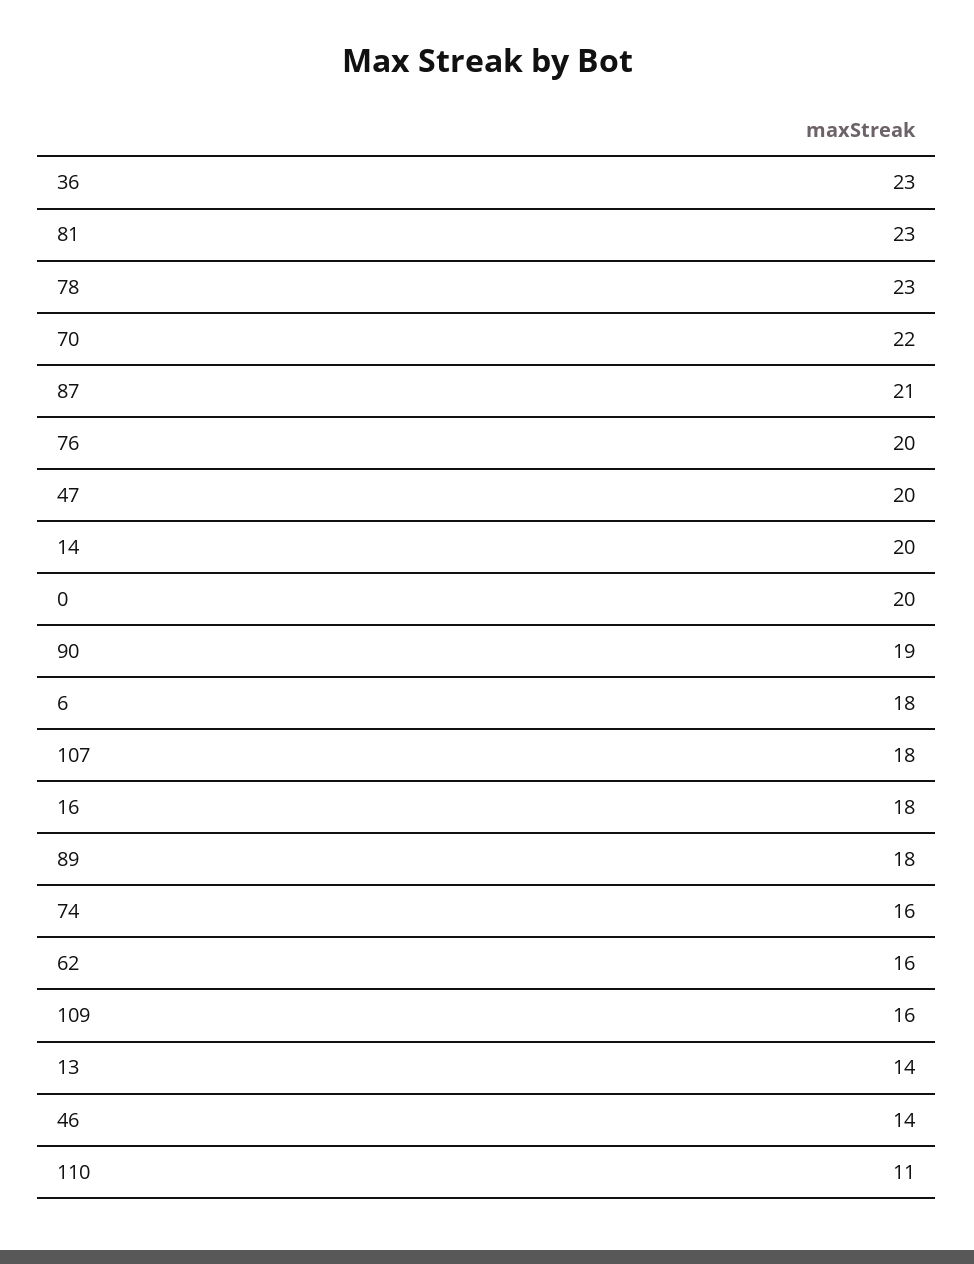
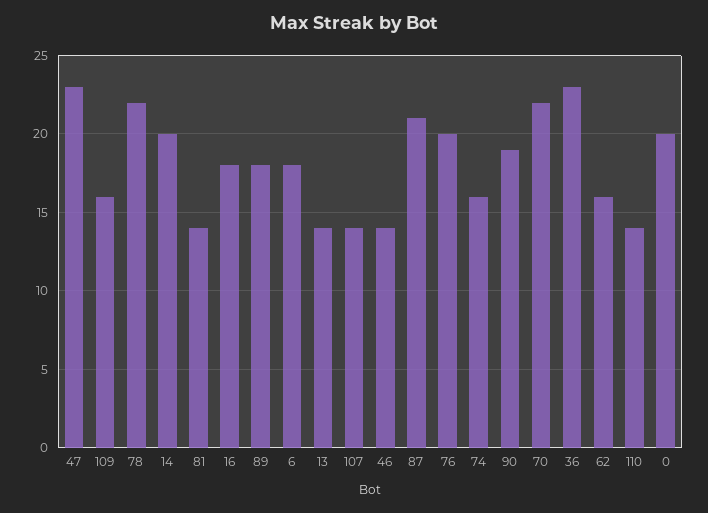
81: 23 -> 14
78: 23 -> 22
47: 20 -> 23
107: 18 -> 14
110: 11 -> 14

